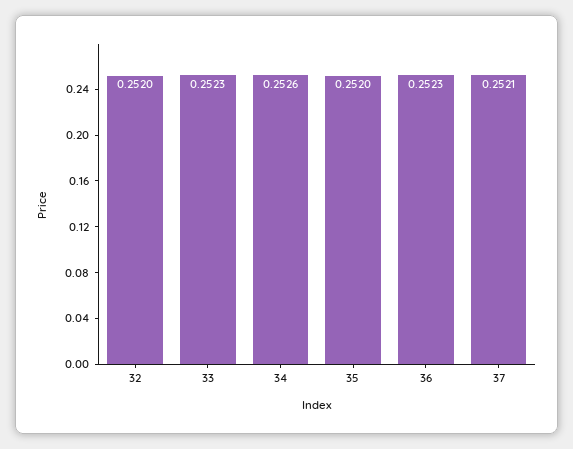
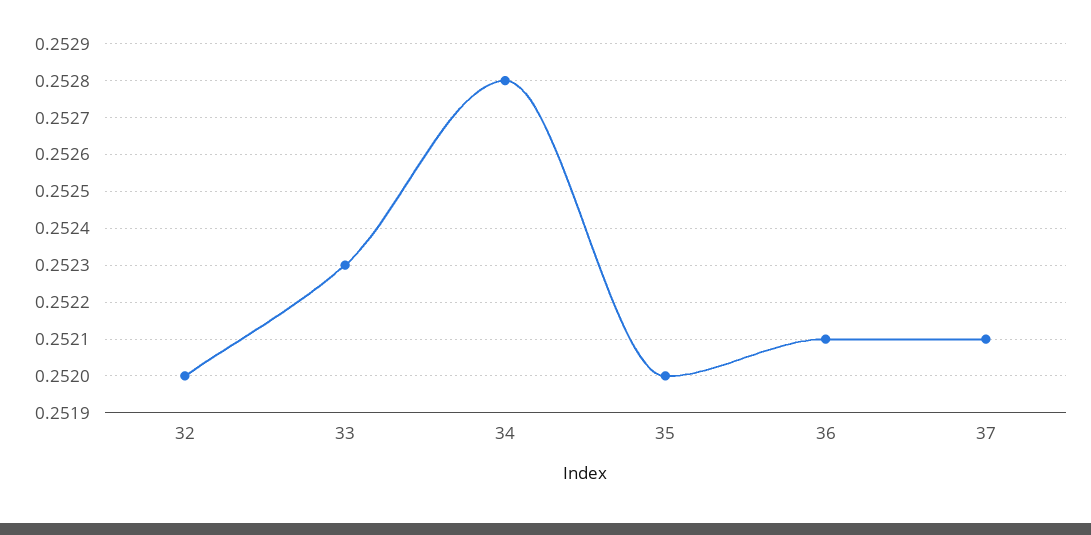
34: 0.2526 -> 0.2528
36: 0.2523 -> 0.2521

